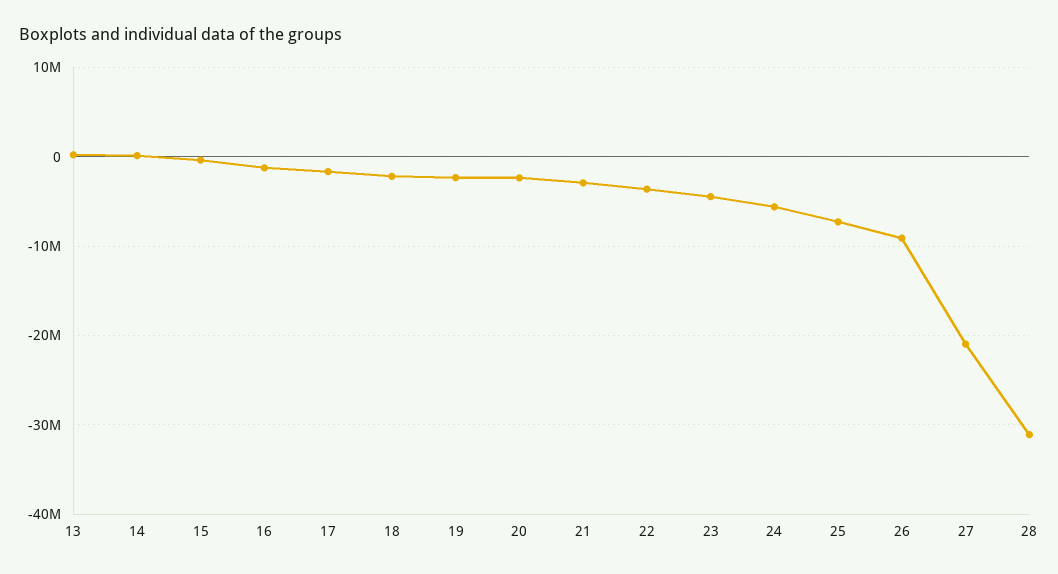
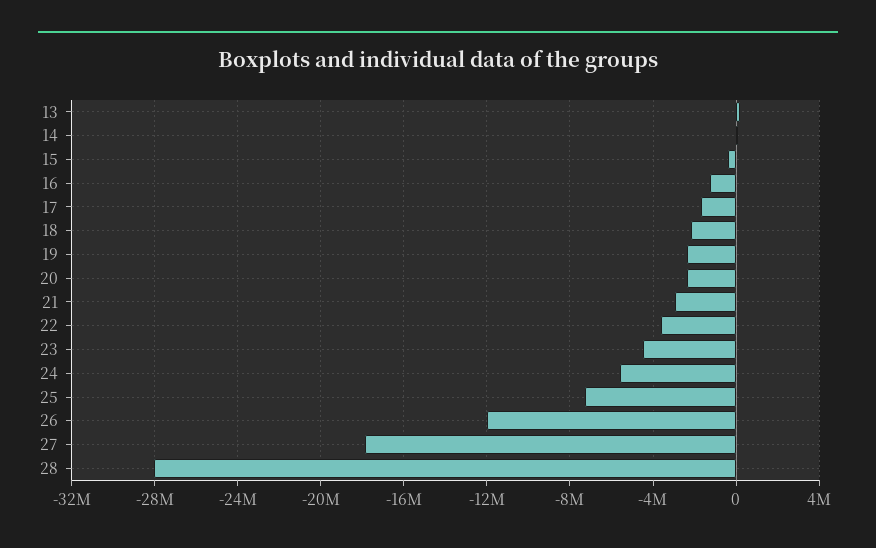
26: -9000000 -> -12000000
27: -21000000 -> -18000000
28: -31000000 -> -28000000

